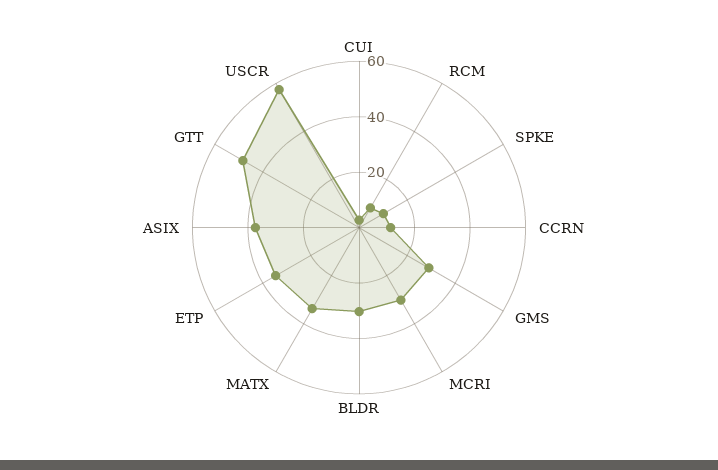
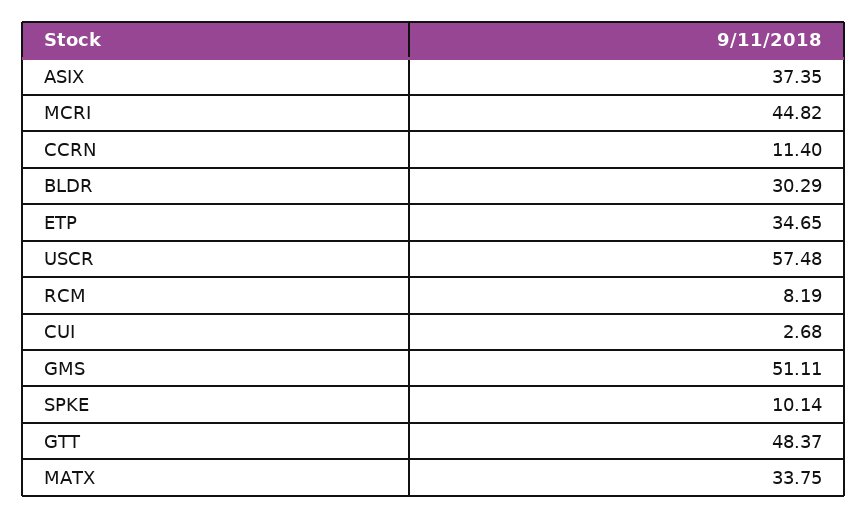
GMS: 30 -> 51.11
MCRI: 30 -> 44.82

